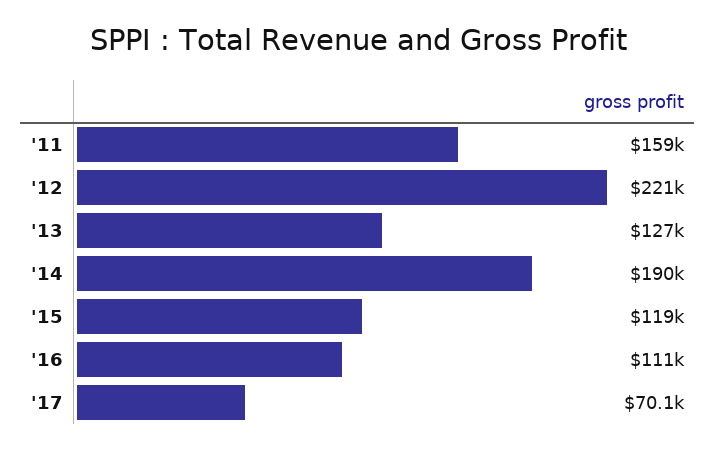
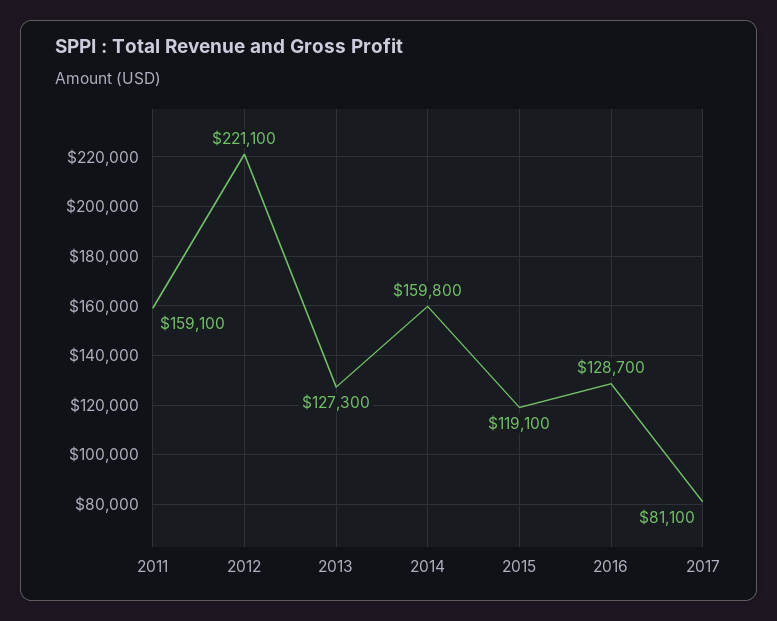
'14: 190000 -> 159800
'16: 111000 -> 128700
'17: 70100 -> 81100

